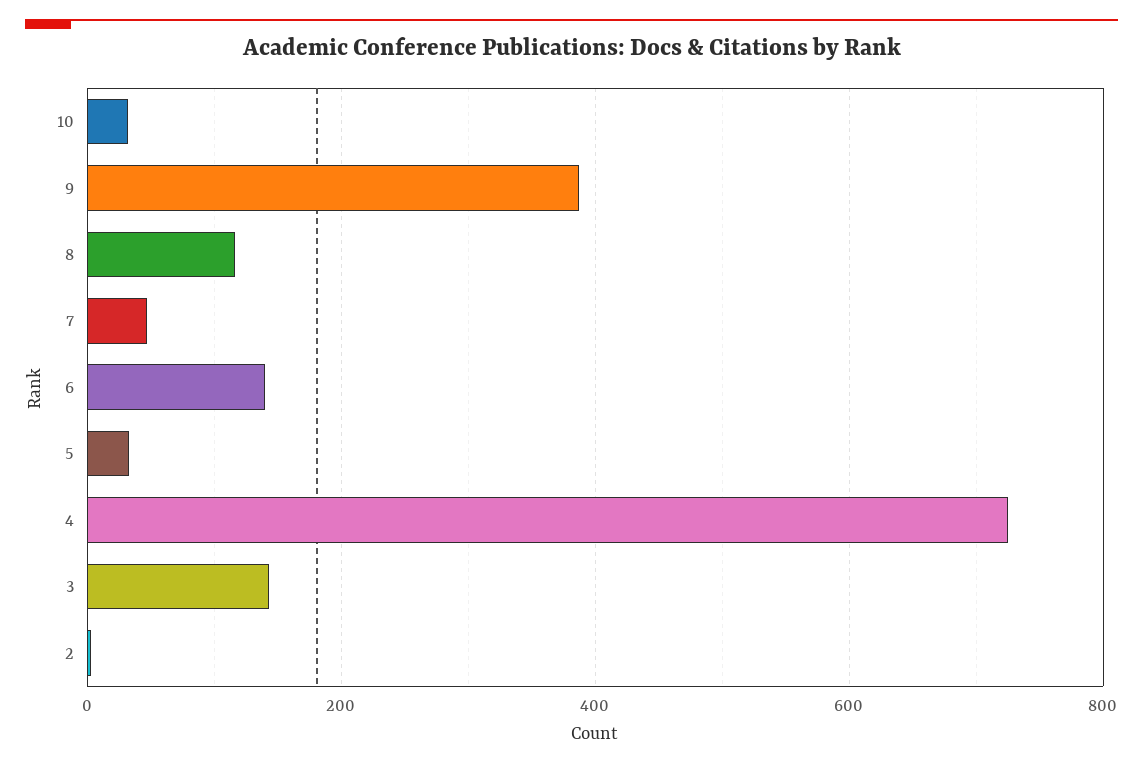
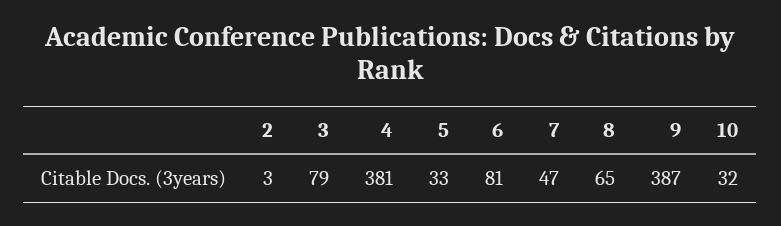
8: 120 -> 65
6: 140 -> 81
4: 720 -> 381
3: 140 -> 79

